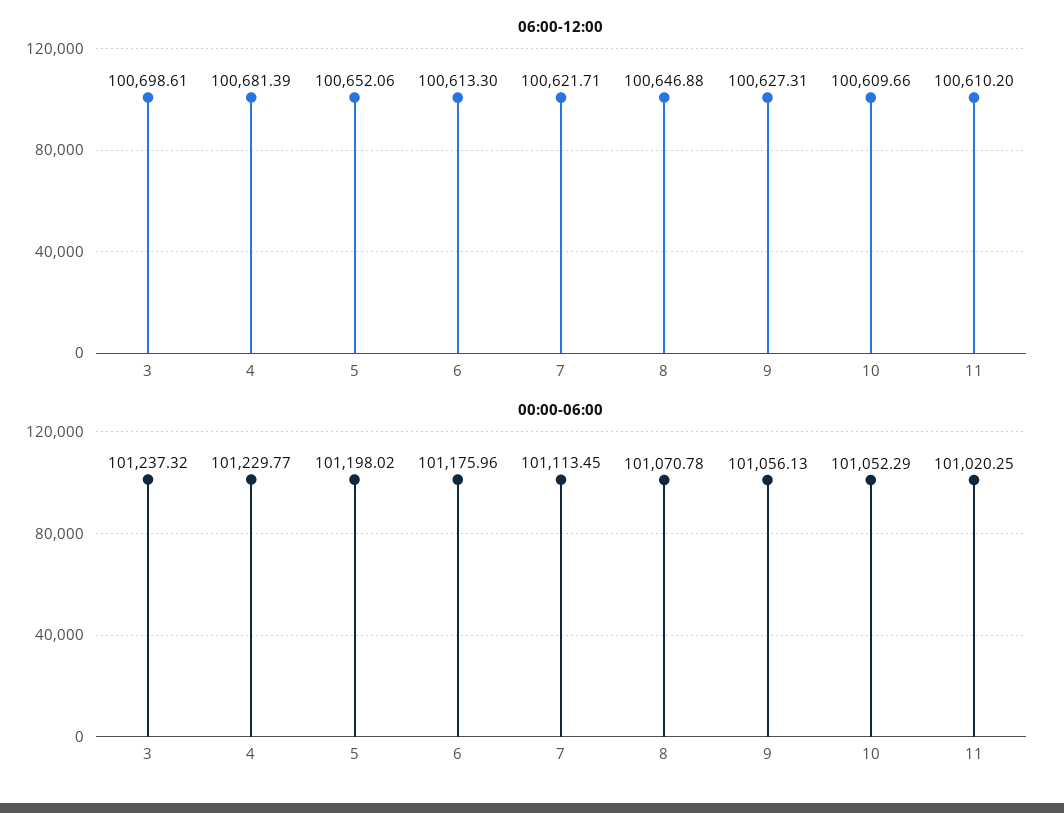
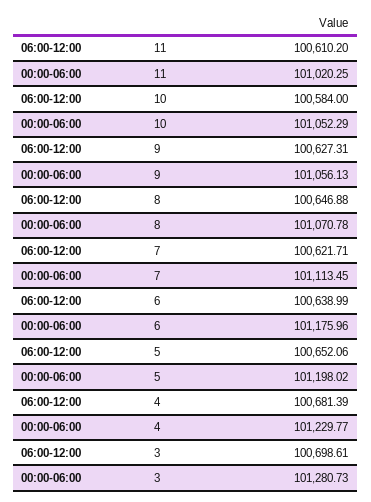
06:00-12:00, 6: 100613.3 -> 100638.99
06:00-12:00, 10: 100609.66 -> 100584
00:00-06:00, 3: 101237.32 -> 101280.73

